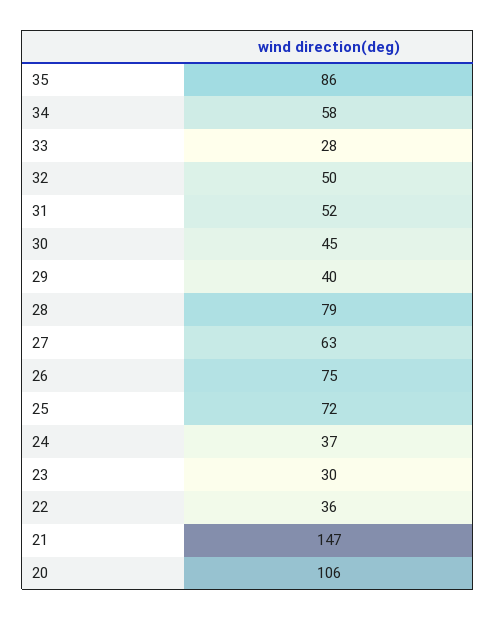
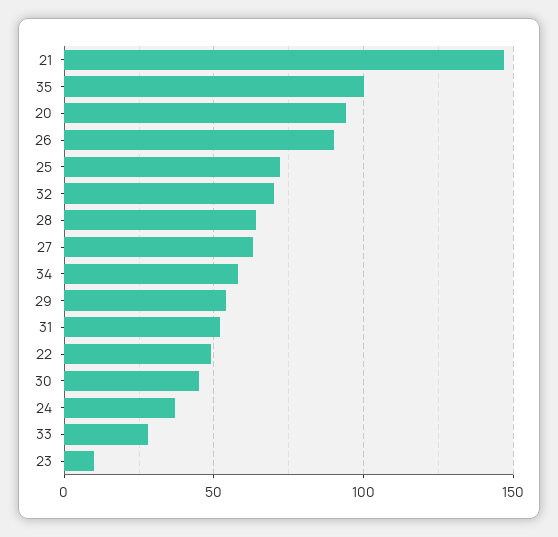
35: 86 -> 100
32: 50 -> 70
29: 40 -> 55
28: 79 -> 65
26: 75 -> 90
23: 30 -> 10
22: 36 -> 50
20: 106 -> 95

